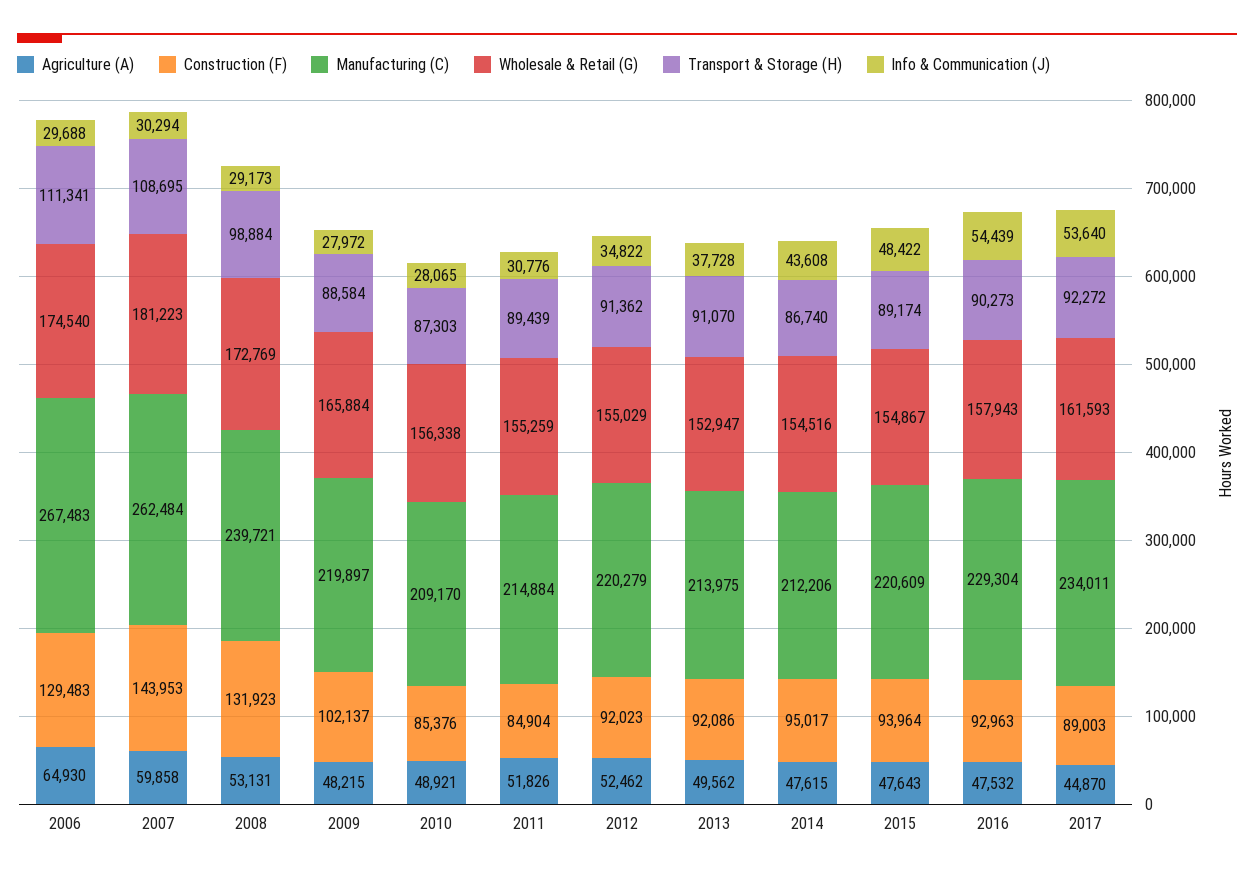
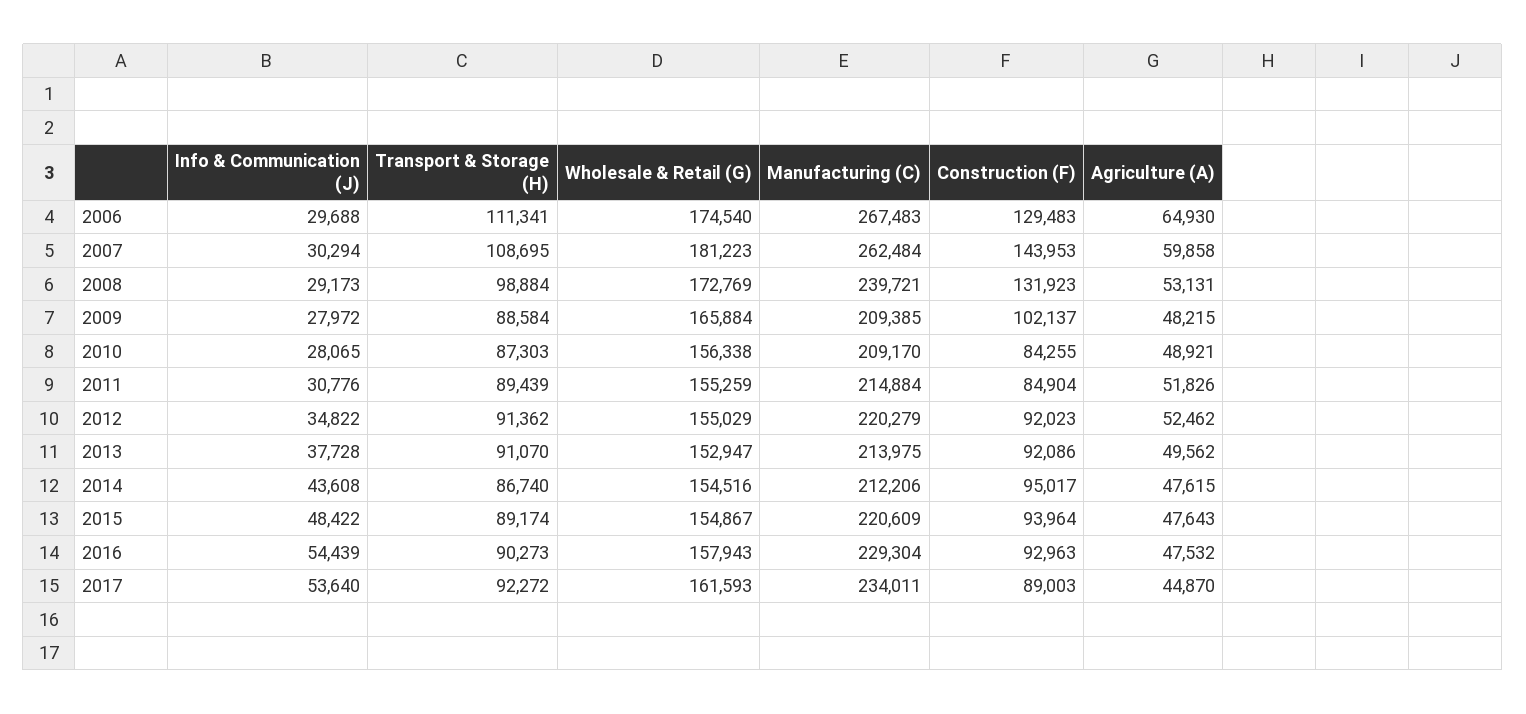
Manufacturing (C), 2009: 219897 -> 209385
Construction (F), 2010: 85376 -> 84255

